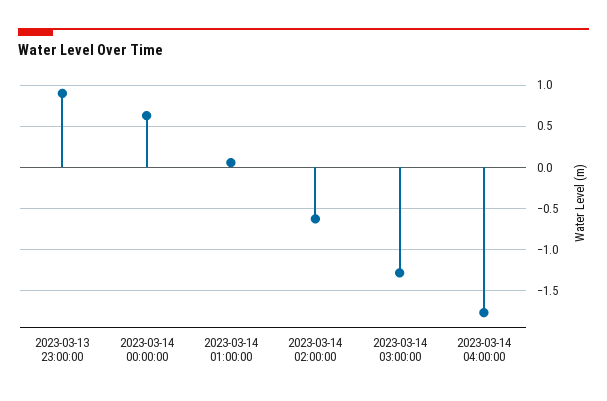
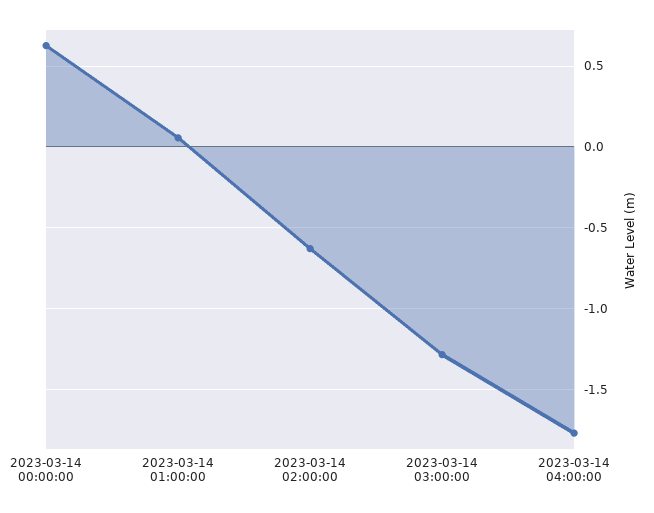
2023-03-13 23:00:00: 0.9 -> none

